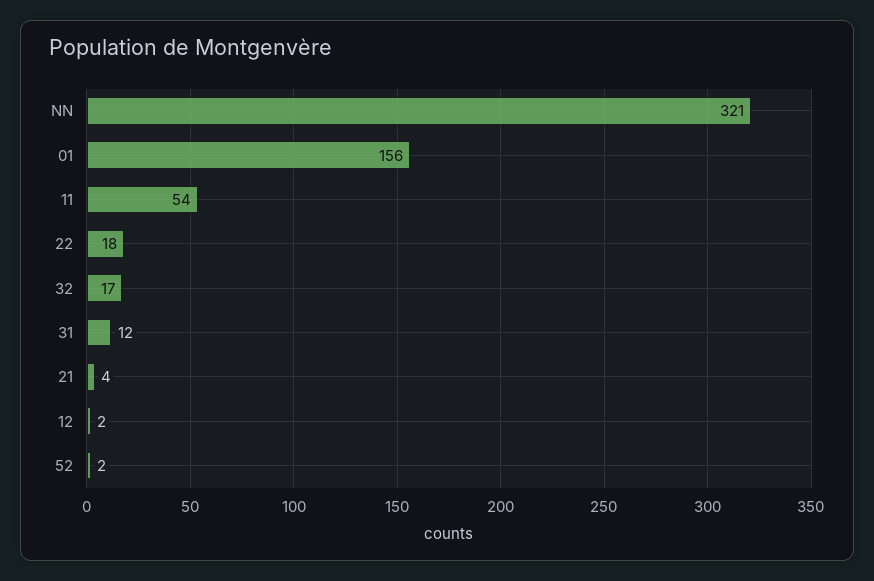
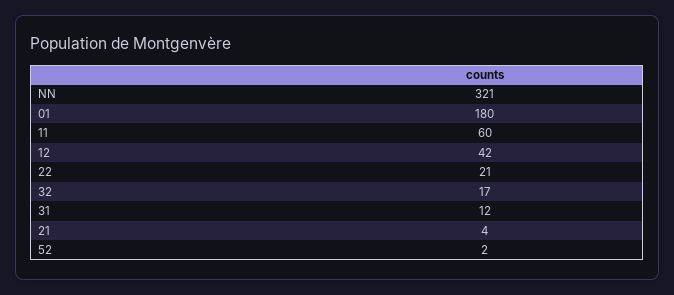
01: 156 -> 180
11: 54 -> 60
22: 18 -> 21
12: 2 -> 42

